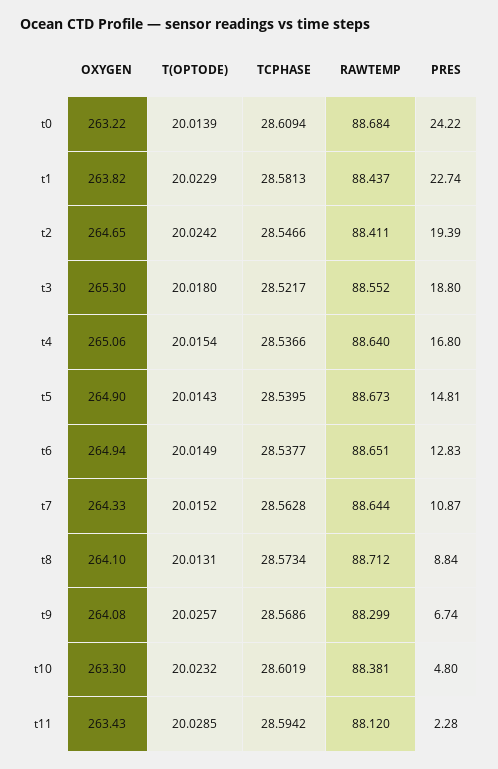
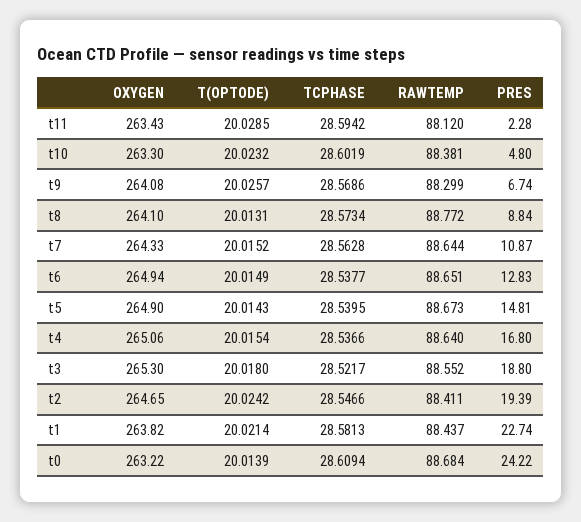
T(OPTODE), t1: 20.0229 -> 20.0214
RAWTEMP, t8: 88.712 -> 88.772

